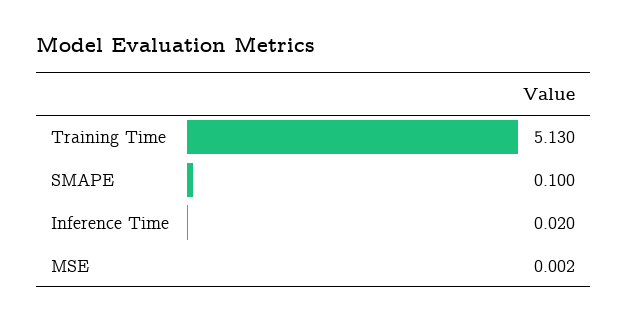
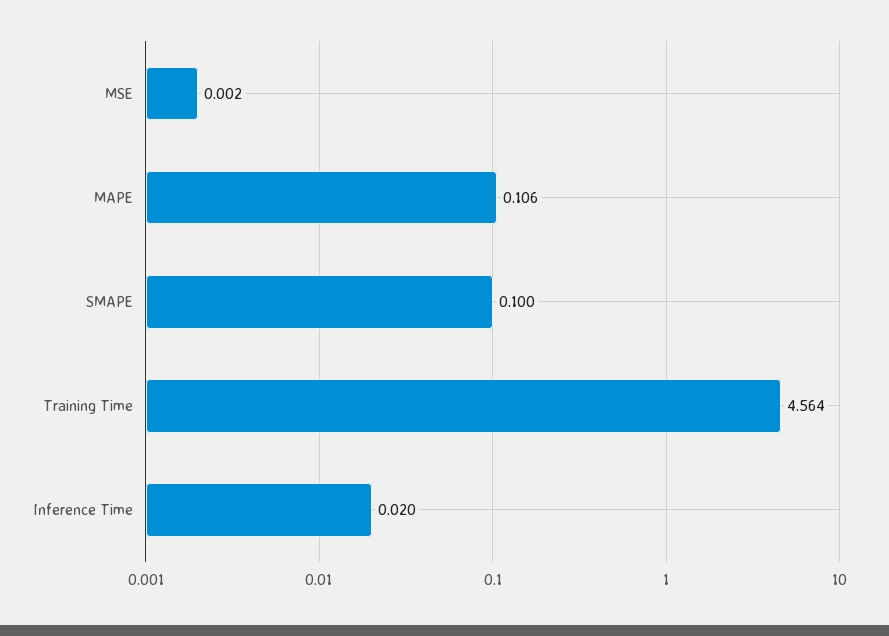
Training Time: 5.13 -> 4.564
MAPE: none -> 0.106

